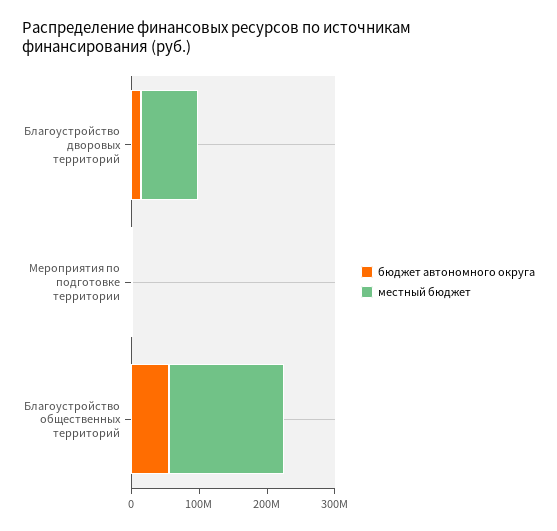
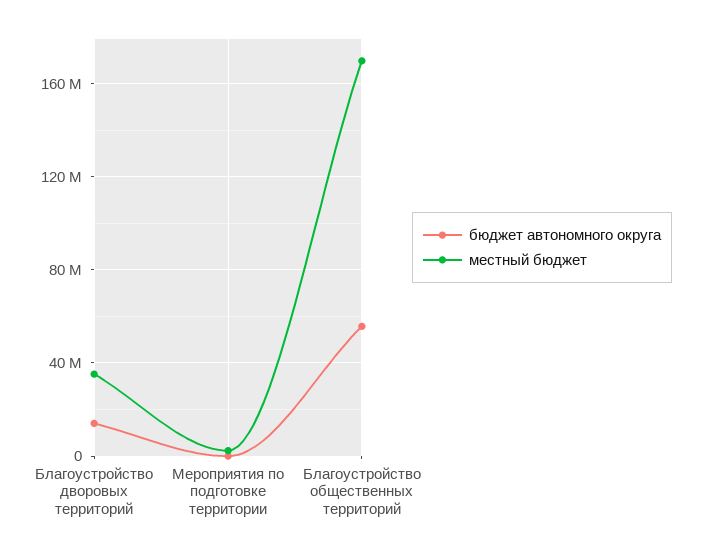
местный бюджет, Благоустройство дворовых территорий: 80000000 -> 35000000

